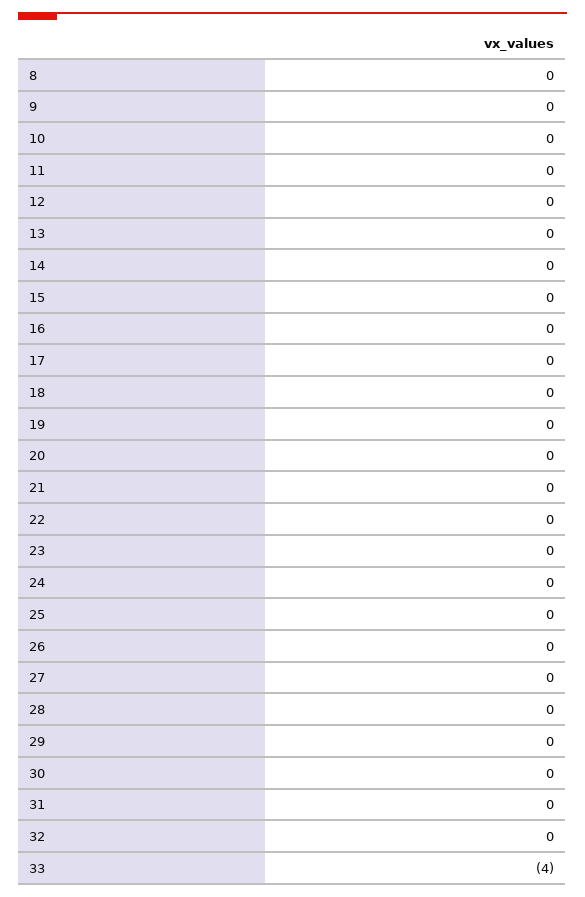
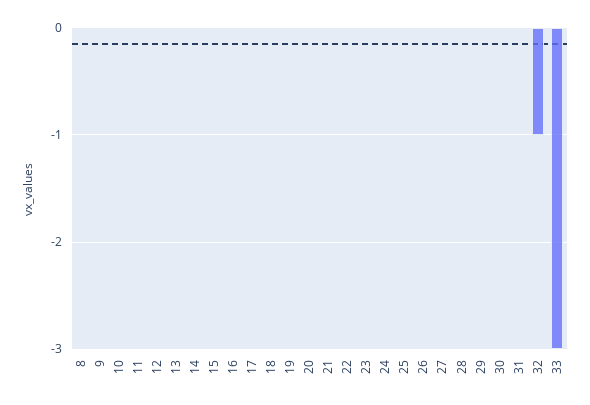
32: 0 -> -1
33: -4 -> -3

